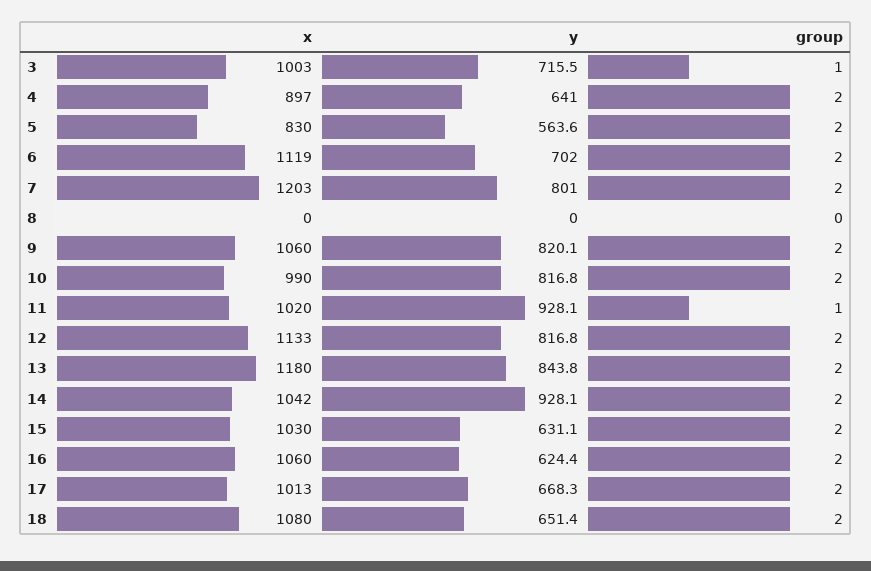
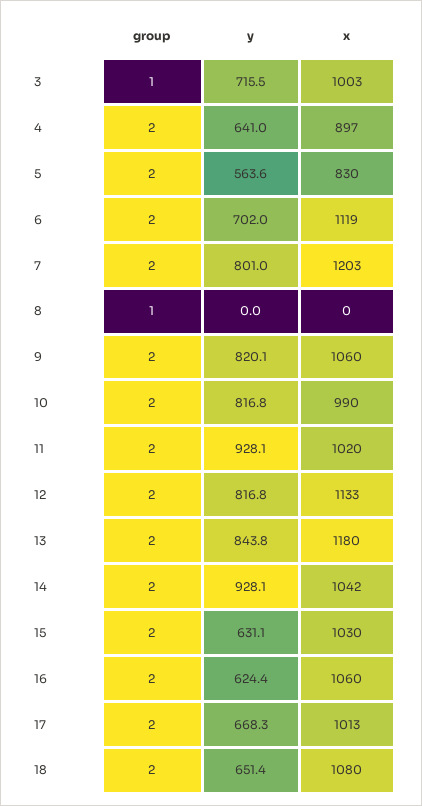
group, 8: 0 -> 1
group, 11: 1 -> 2

